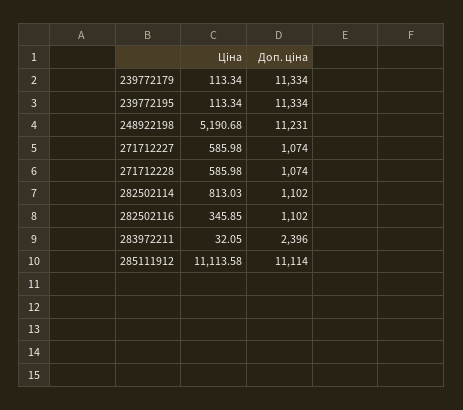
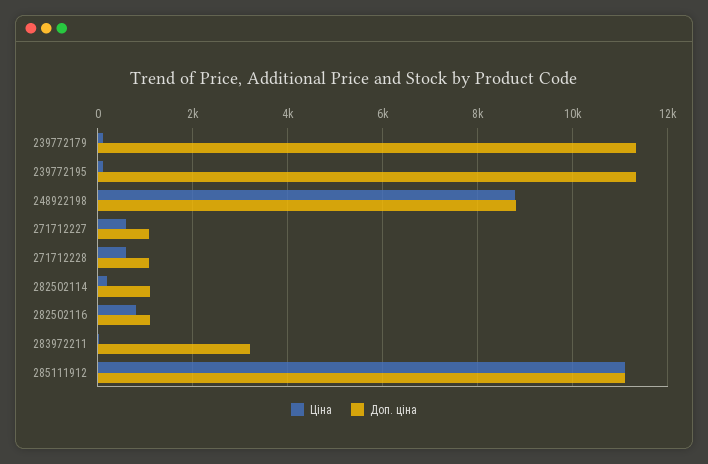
Ціна, 248922198: 5190.68 -> 8800
Доп. ціна, 248922198: 11231 -> 8800
Ціна, 282502114: 813.03 -> 200
Ціна, 282502116: 345.85 -> 800
Доп. ціна, 283972211: 2396 -> 3200

